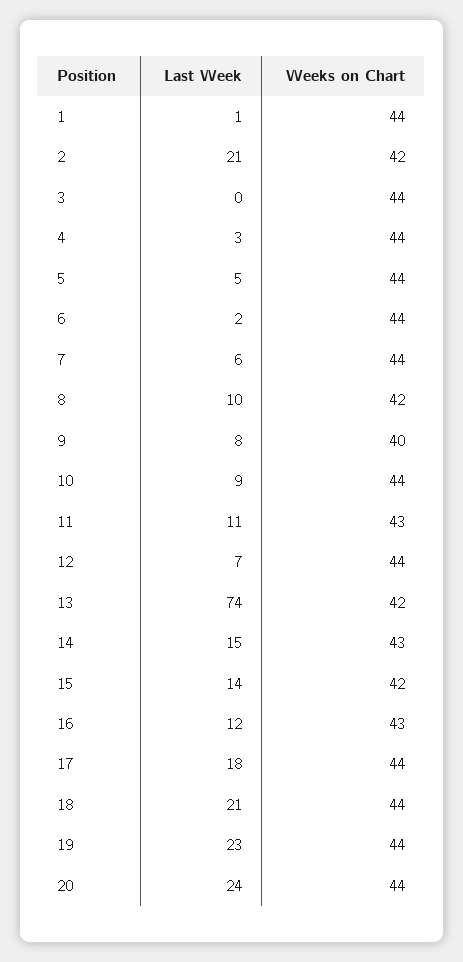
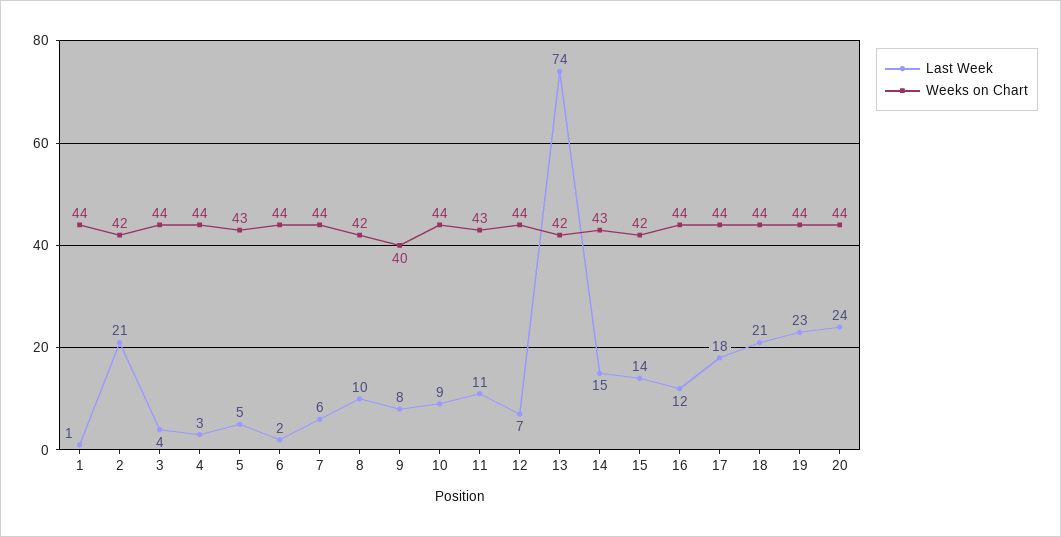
Last Week, 3: 0 -> 4
Weeks on Chart, 5: 44 -> 43
Weeks on Chart, 16: 43 -> 44

